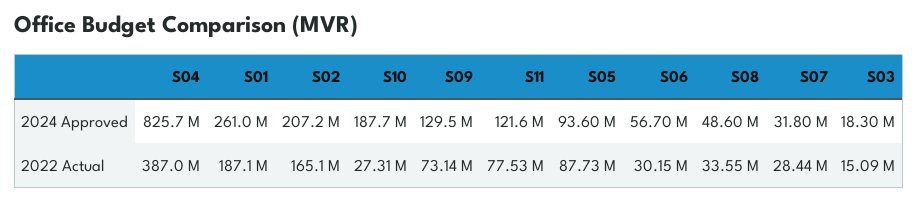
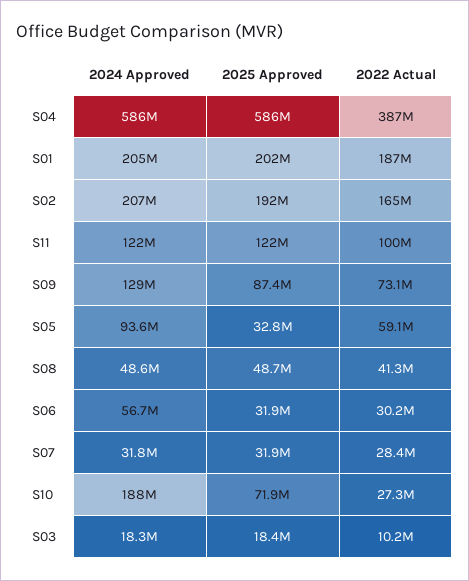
S04, 2024 Approved: 825700000 -> 586000000
S01, 2024 Approved: 261000000 -> 205000000
S11, 2022 Actual: 77530000 -> 100000000
S05, 2022 Actual: 87730000 -> 59100000
S08, 2022 Actual: 33550000 -> 41300000
S03, 2022 Actual: 15090000 -> 10200000
S04, 2025 Approved: none -> 586000000
S01, 2025 Approved: none -> 202000000
S02, 2025 Approved: none -> 192000000
S11, 2025 Approved: none -> 122000000
S09, 2025 Approved: none -> 87400000
S05, 2025 Approved: none -> 32800000
S08, 2025 Approved: none -> 48700000
S06, 2025 Approved: none -> 31900000
S07, 2025 Approved: none -> 31900000
S10, 2025 Approved: none -> 71900000
S03, 2025 Approved: none -> 18400000

